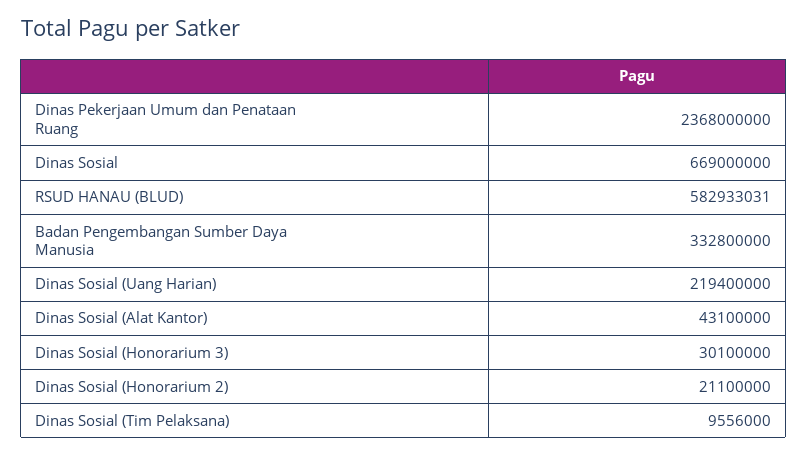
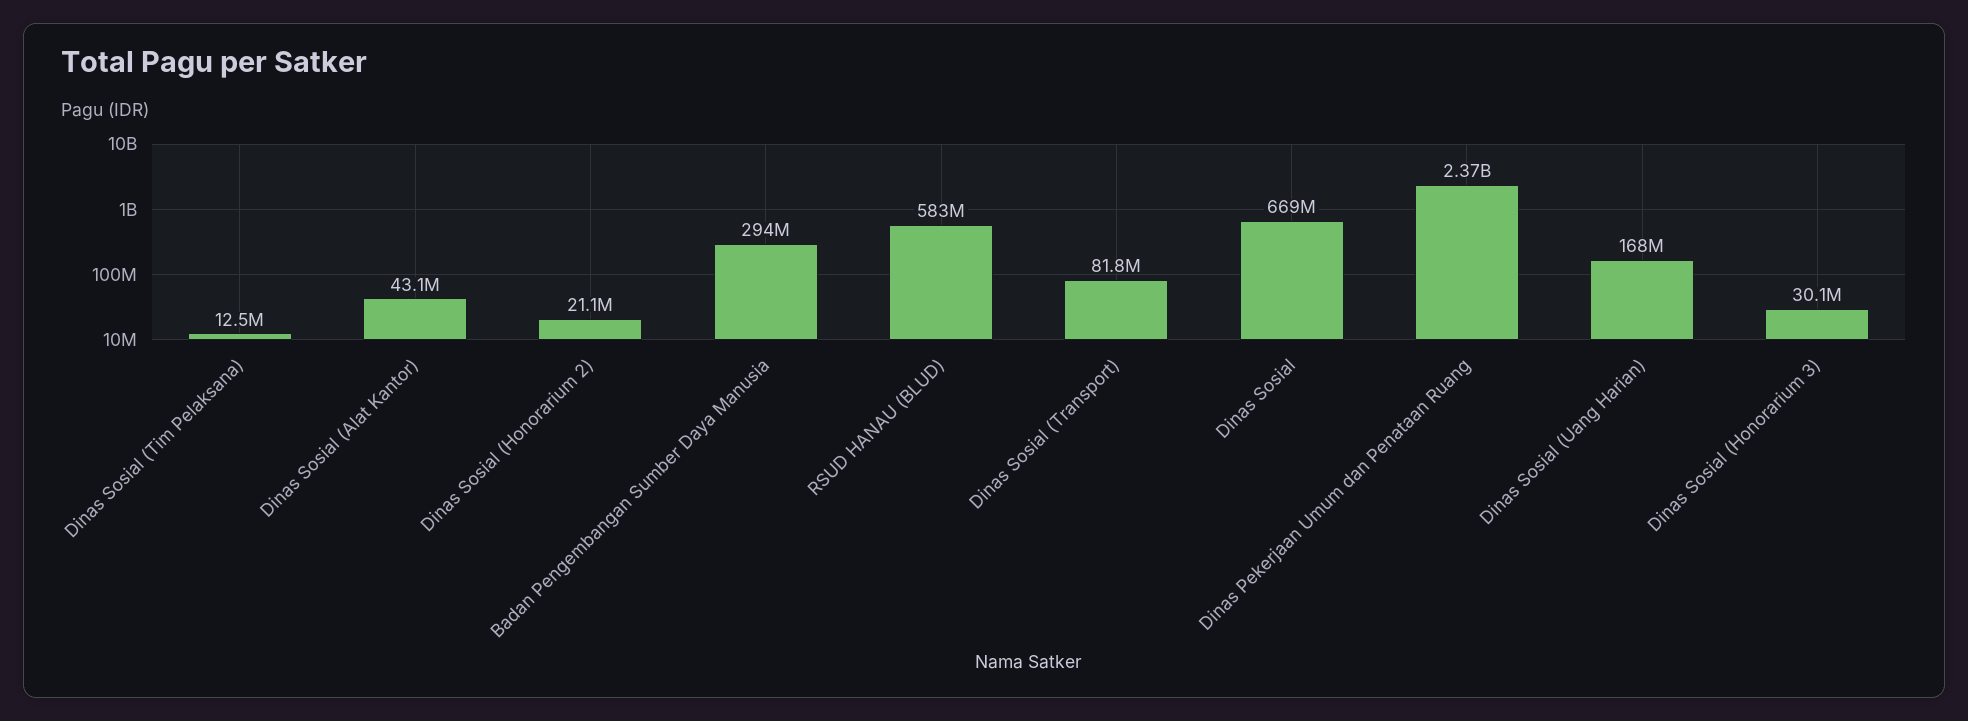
Badan Pengembangan Sumber Daya Manusia: 332800000 -> 294000000
Dinas Sosial (Uang Harian): 219400000 -> 168000000
Dinas Sosial (Tim Pelaksana): 9556000 -> 12500000
Dinas Sosial (Transport): none -> 81800000

